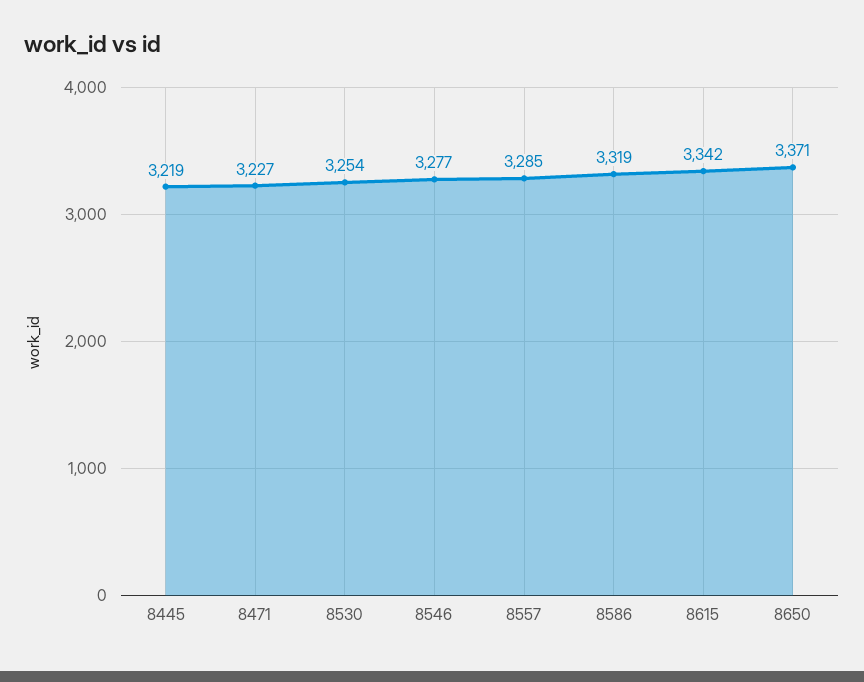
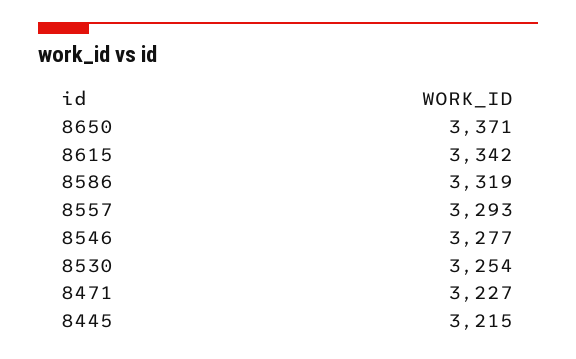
8445: 3219 -> 3215
8557: 3285 -> 3293

